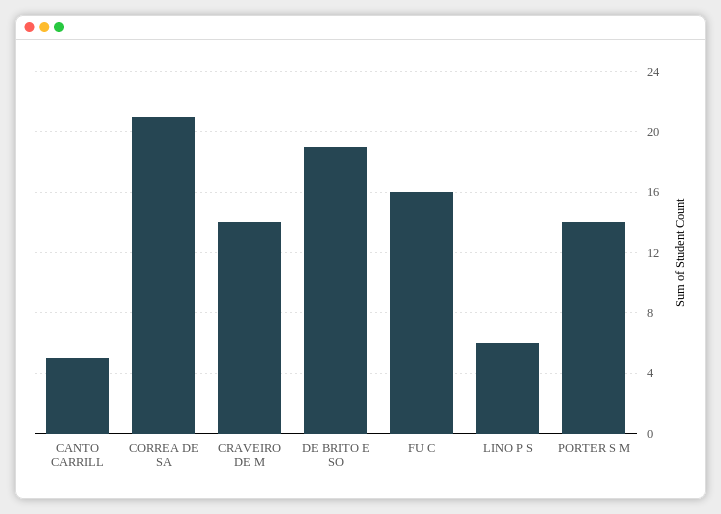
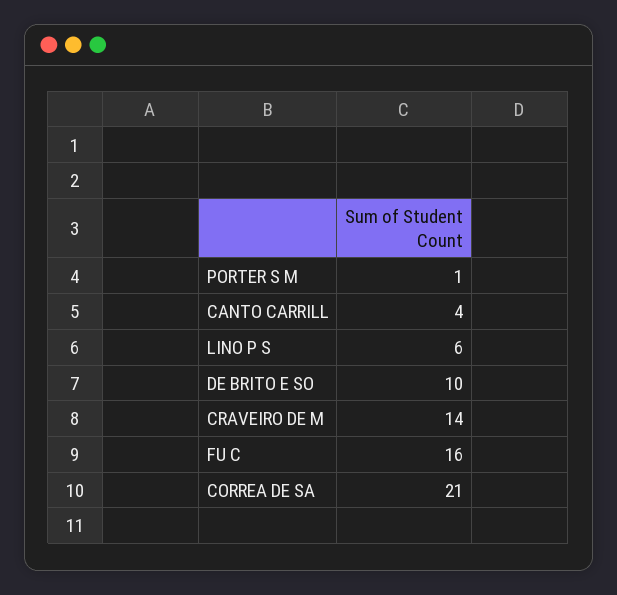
CANTO CARRILL: 5 -> 4
DE BRITO E SO: 19 -> 10
PORTER S M: 14 -> 1

